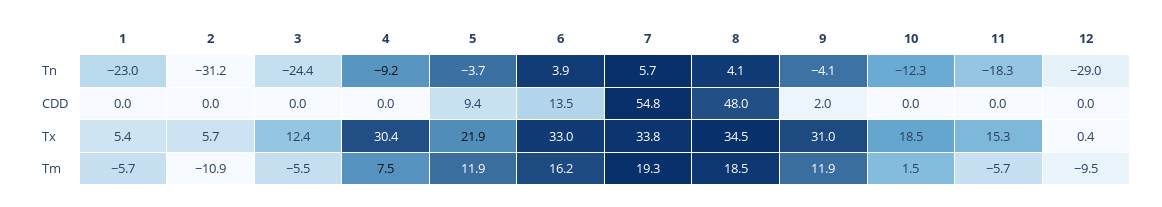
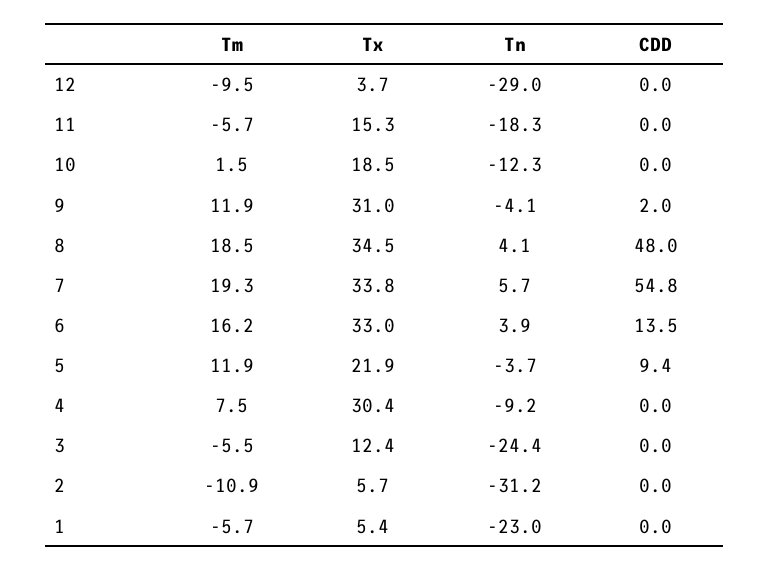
12, Tx: 0.4 -> 3.7

